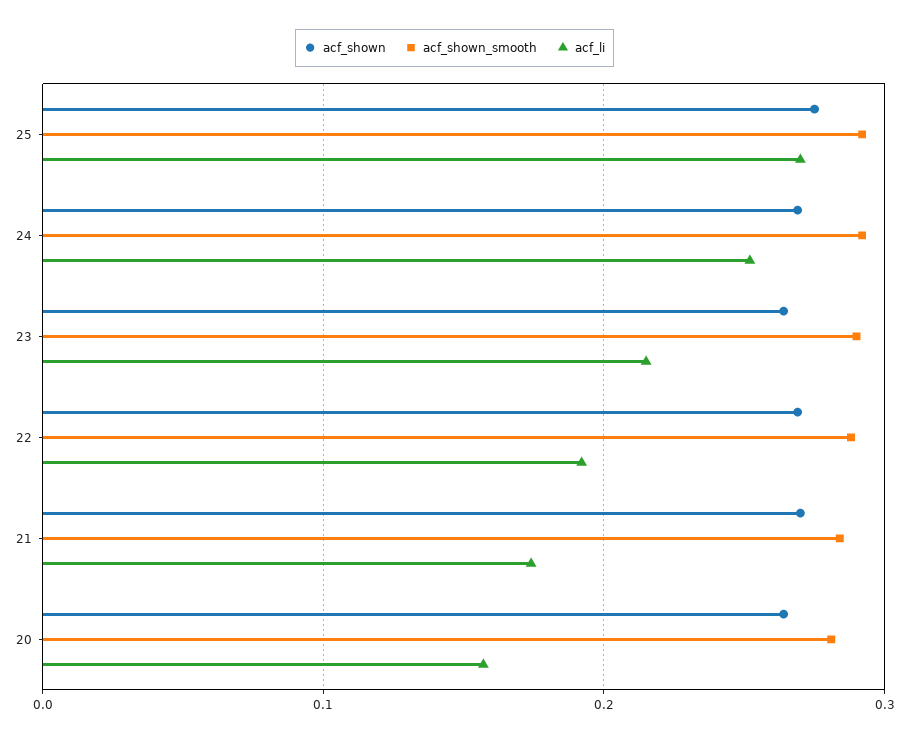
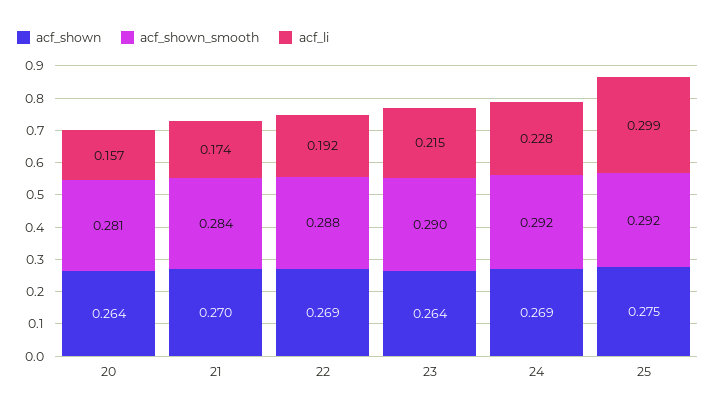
acf_li, 25: 0.27 -> 0.299
acf_li, 24: 0.25 -> 0.228

